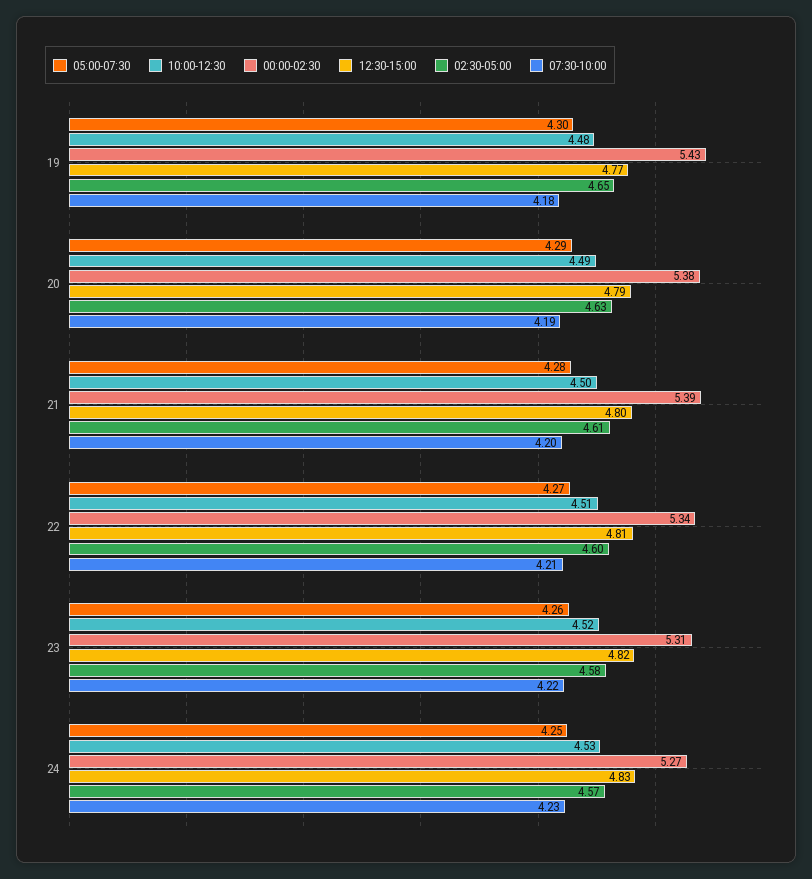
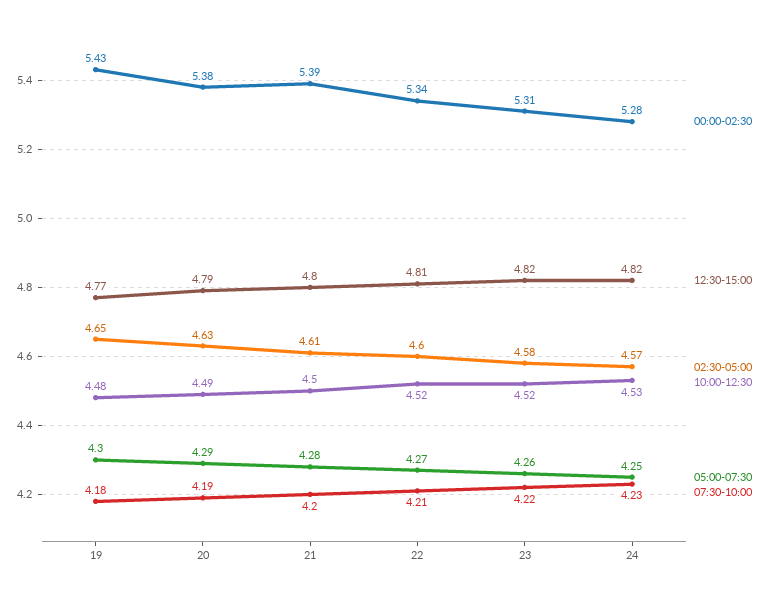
10:00-12:30, 22: 4.51 -> 4.52
00:00-02:30, 24: 5.27 -> 5.28
12:30-15:00, 24: 4.83 -> 4.82

